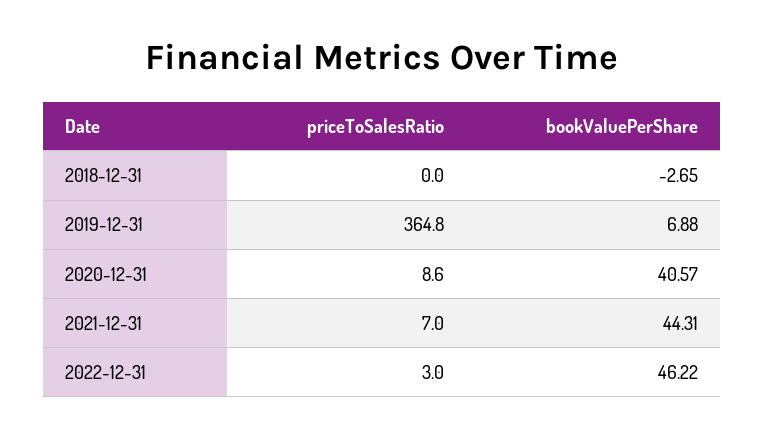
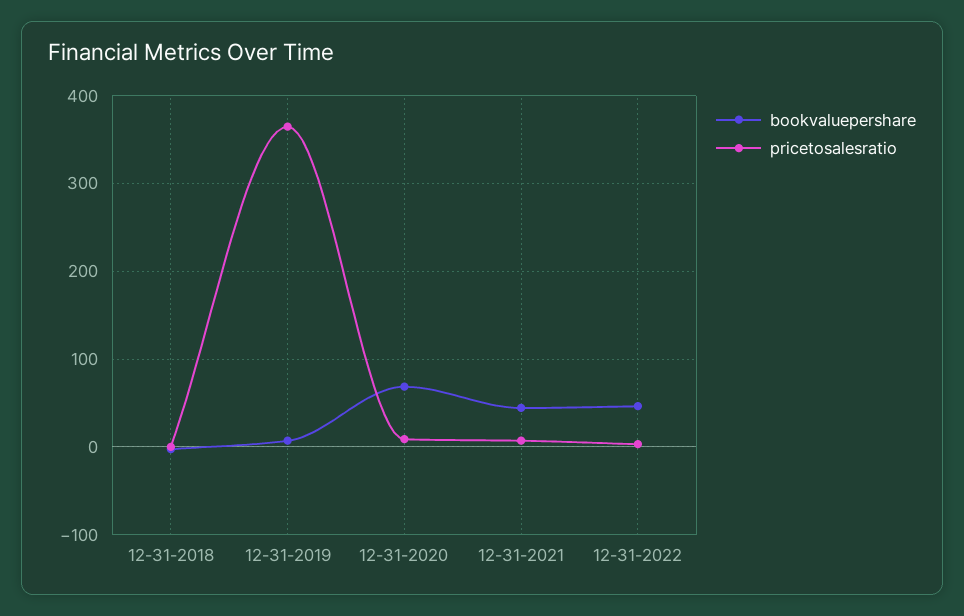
bookValuePerShare, 2020-12-31: 40.57 -> 70

